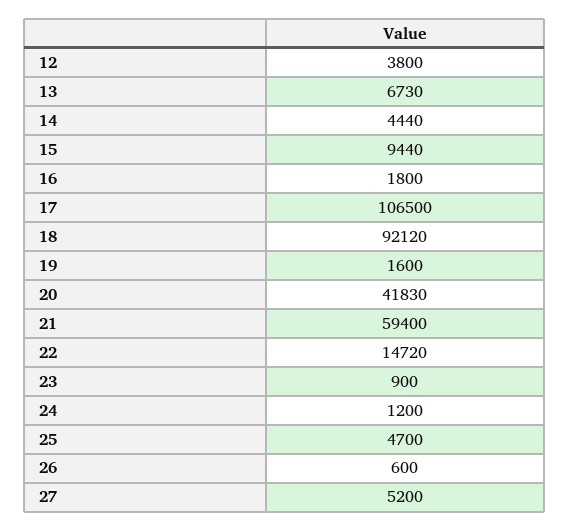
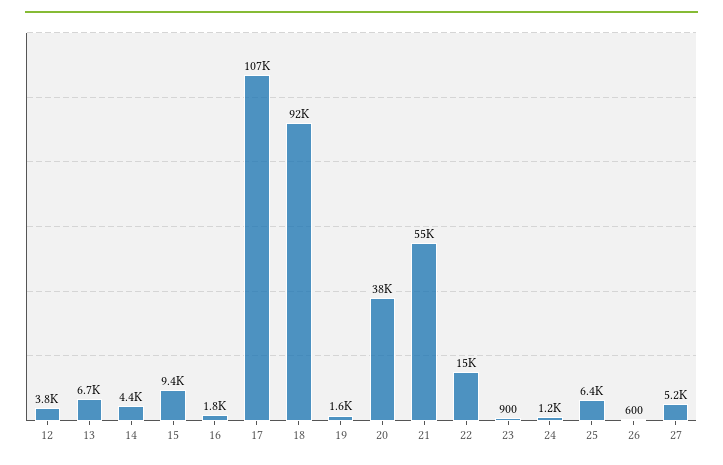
20: 41830 -> 38000
21: 59400 -> 55000
25: 4700 -> 6400

